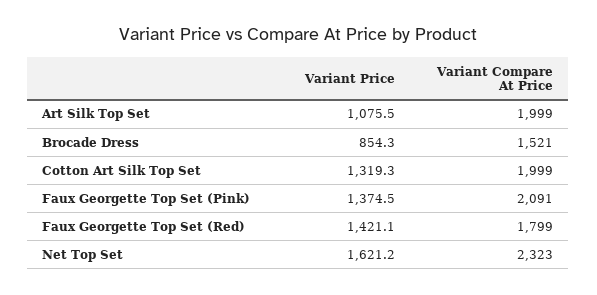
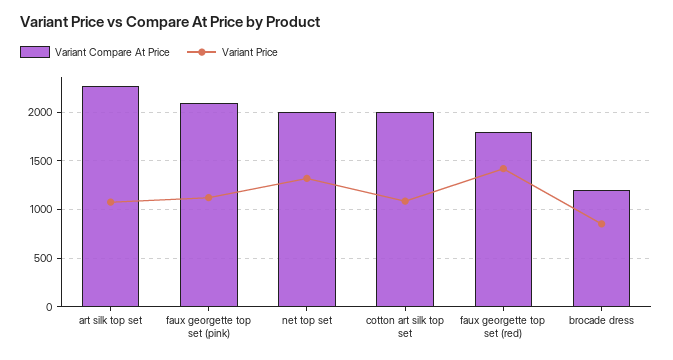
Variant Compare At Price, Art Silk Top Set: 1999 -> 2300
Variant Compare At Price, Brocade Dress: 1521 -> 1200
Variant Price, Cotton Art Silk Top Set: 1319.3 -> 1100
Variant Price, Faux Georgette Top Set (Pink): 1374.5 -> 1100
Variant Price, Net Top Set: 1621.2 -> 1300
Variant Compare At Price, Net Top Set: 2323 -> 2000

